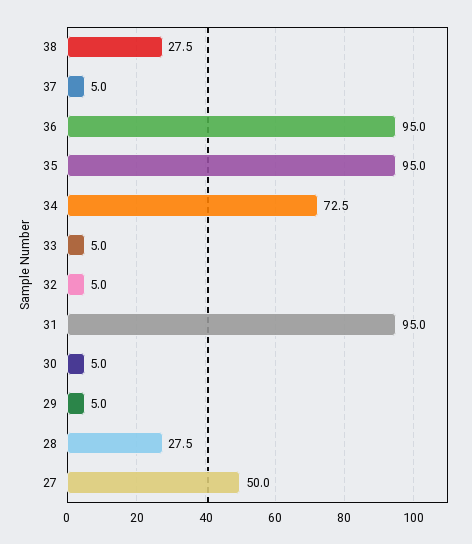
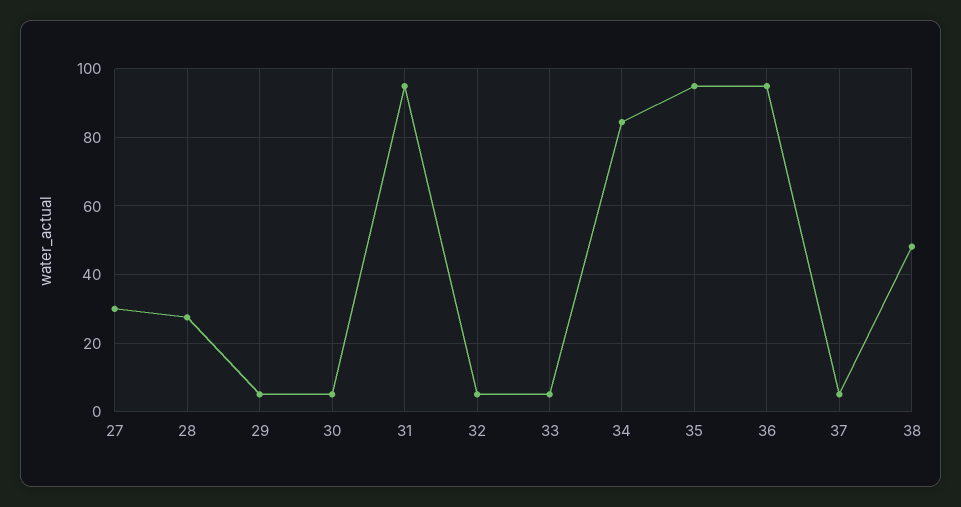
38: 27.5 -> 48
34: 72.5 -> 84
27: 50 -> 30

